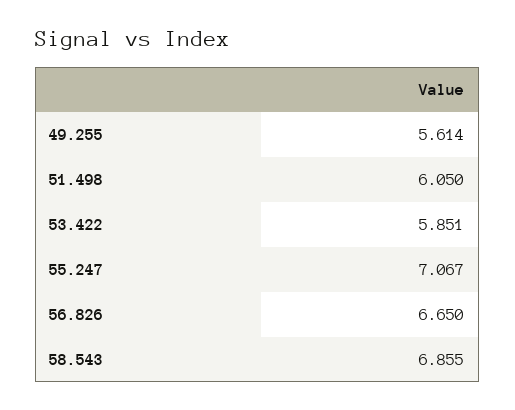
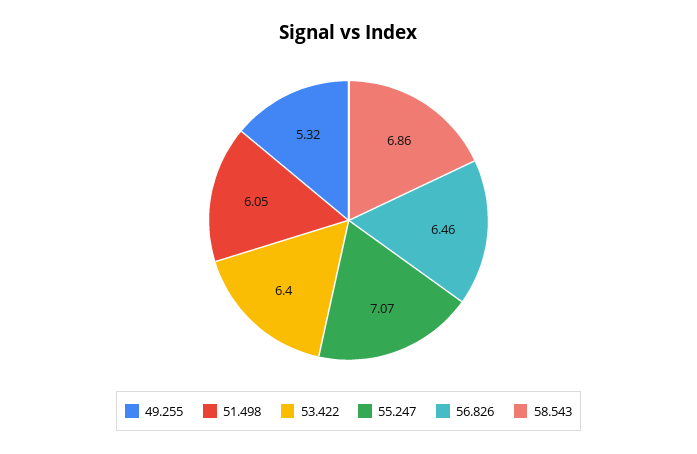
49.255: 5.614 -> 5.32
53.422: 5.851 -> 6.4
56.826: 6.65 -> 6.46

